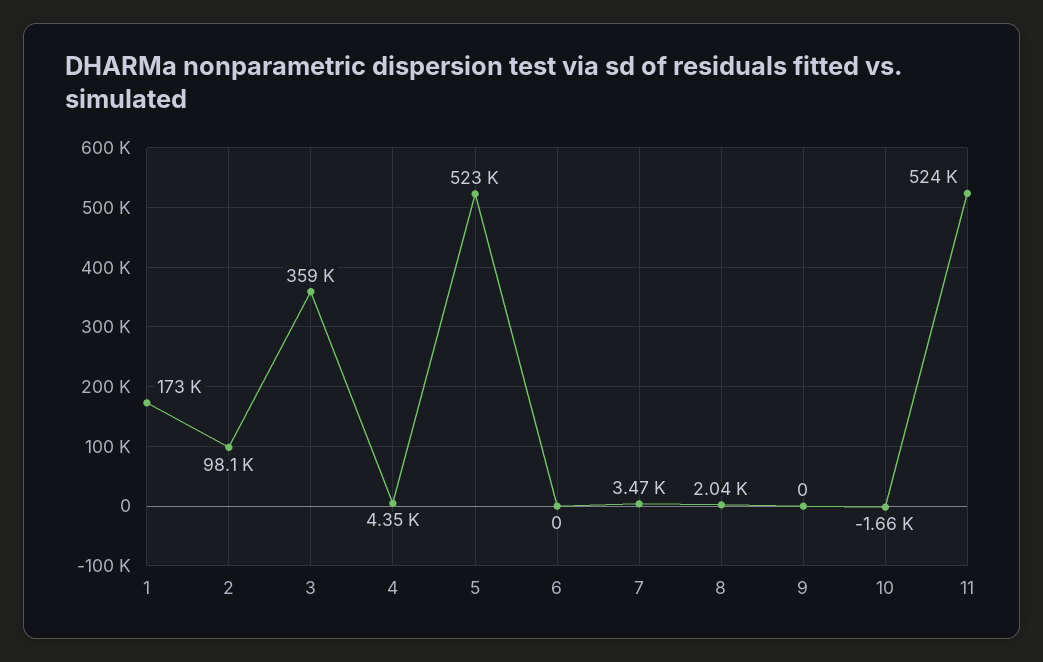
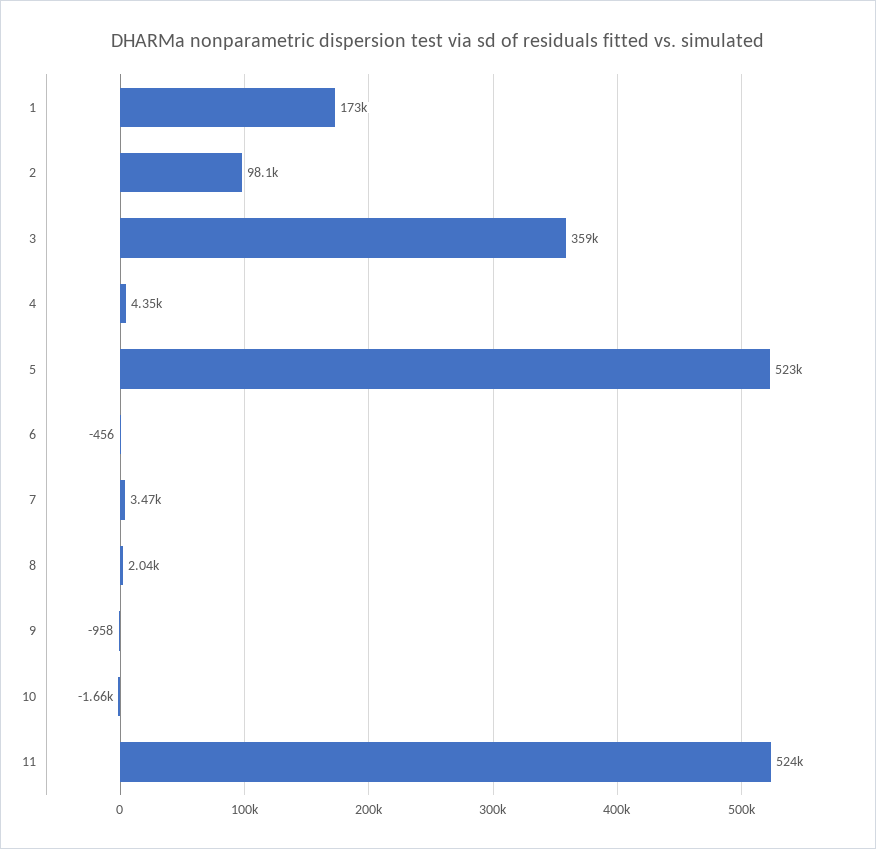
6: 0 -> -456
9: 0 -> -958

